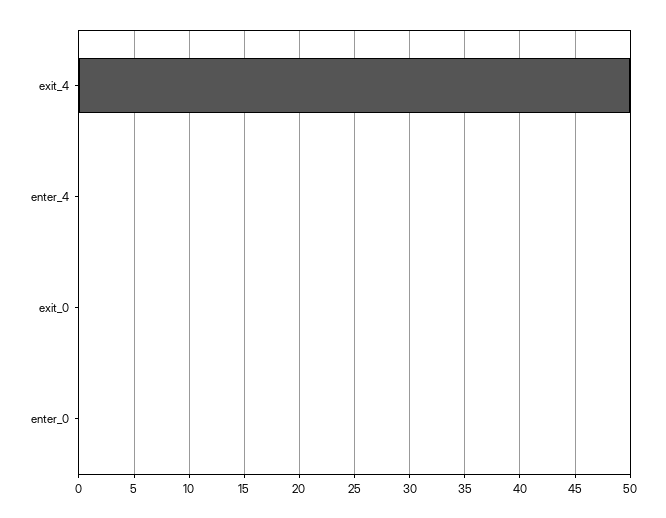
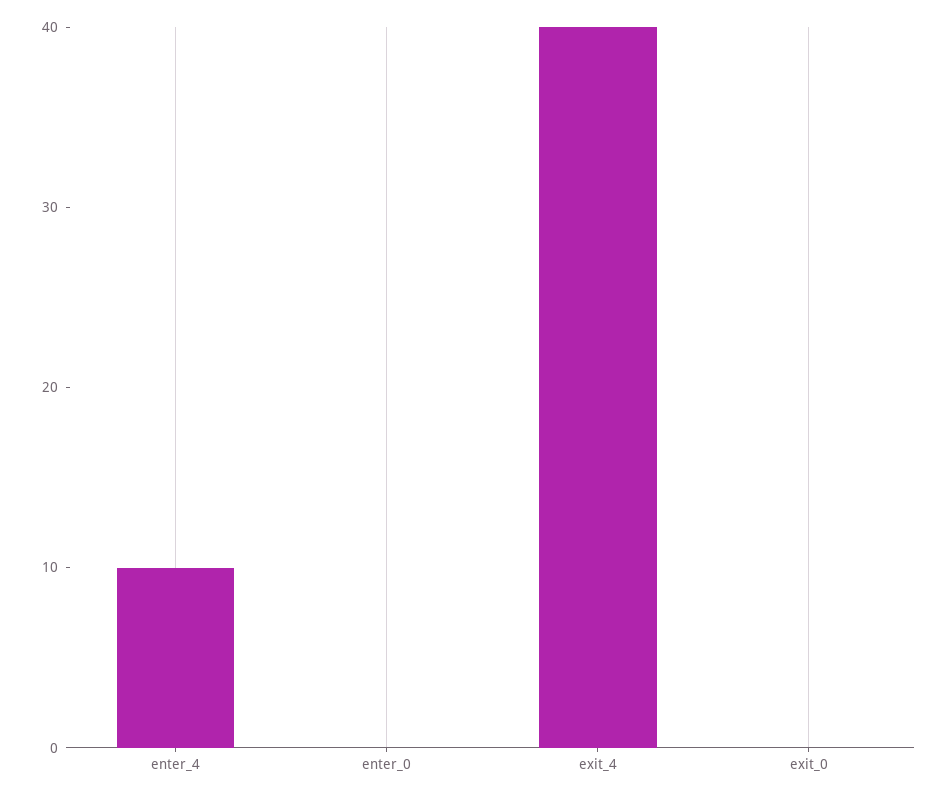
exit_4: 50 -> 40
enter_4: 0 -> 10

